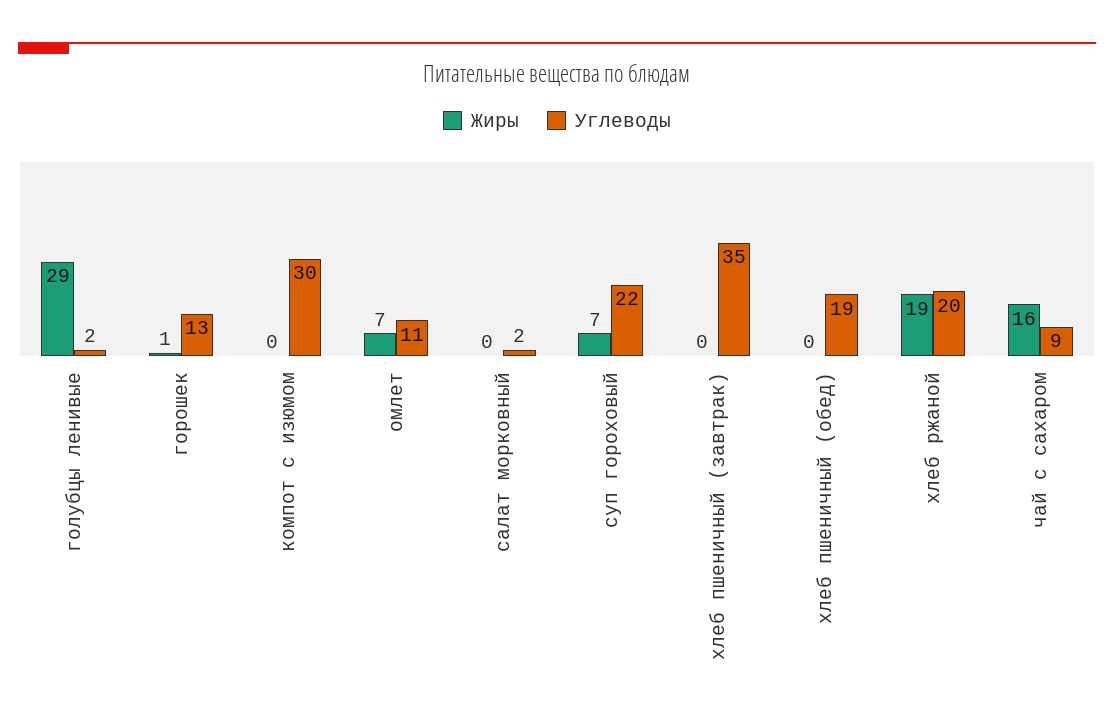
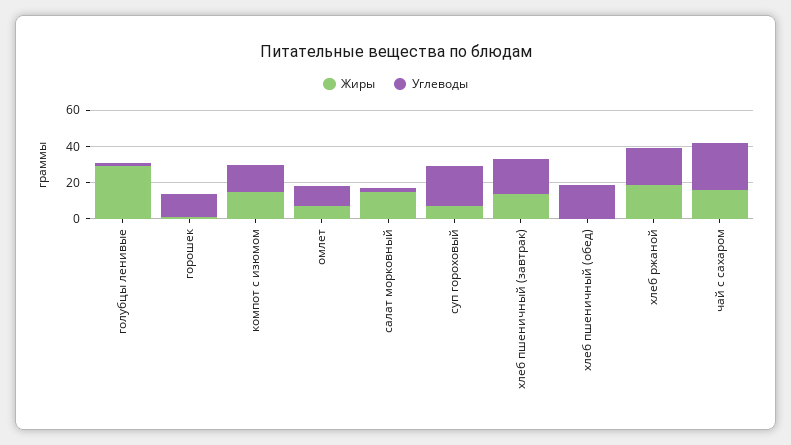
Жиры, компот с изюмом: 0 -> 15
Углеводы, компот с изюмом: 30 -> 15
Жиры, салат морковный: 0 -> 15
Жиры, хлеб пшеничный (завтрак): 0 -> 15
Углеводы, хлеб пшеничный (завтрак): 35 -> 20
Углеводы, чай с сахаром: 9 -> 25

